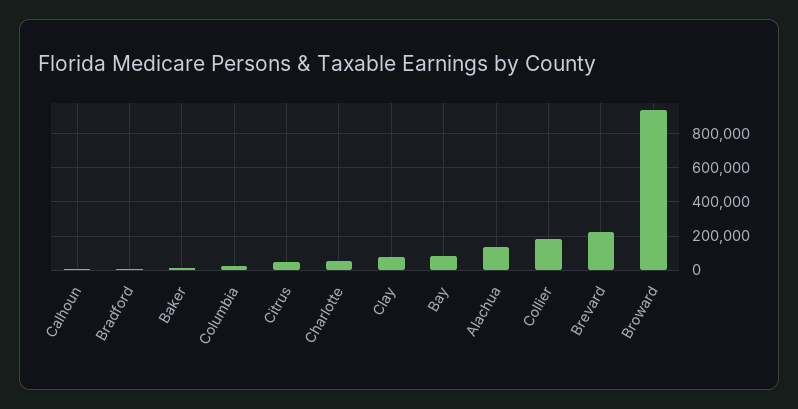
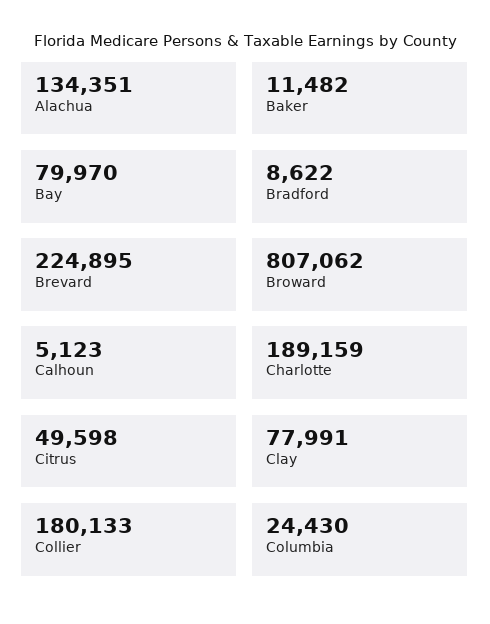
Charlotte: 50000 -> 189159
Broward: 950000 -> 807062

